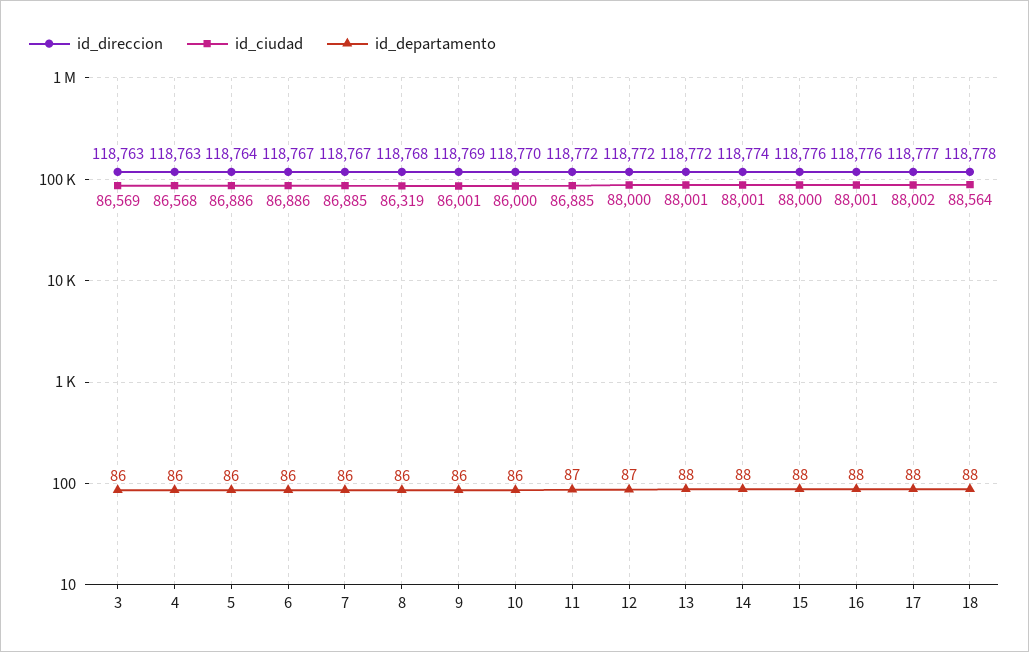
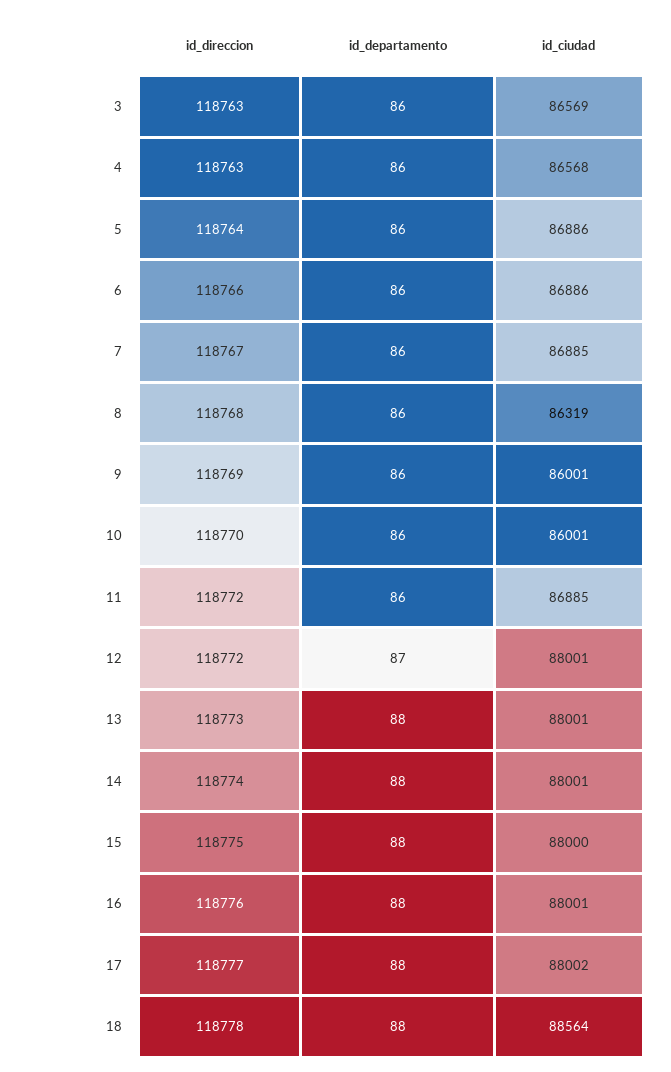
id_direccion, 6: 118767 -> 118766
id_ciudad, 10: 86000 -> 86001
id_departamento, 11: 87 -> 86
id_ciudad, 12: 88000 -> 88001
id_direccion, 13: 118772 -> 118773
id_direccion, 15: 118776 -> 118775

